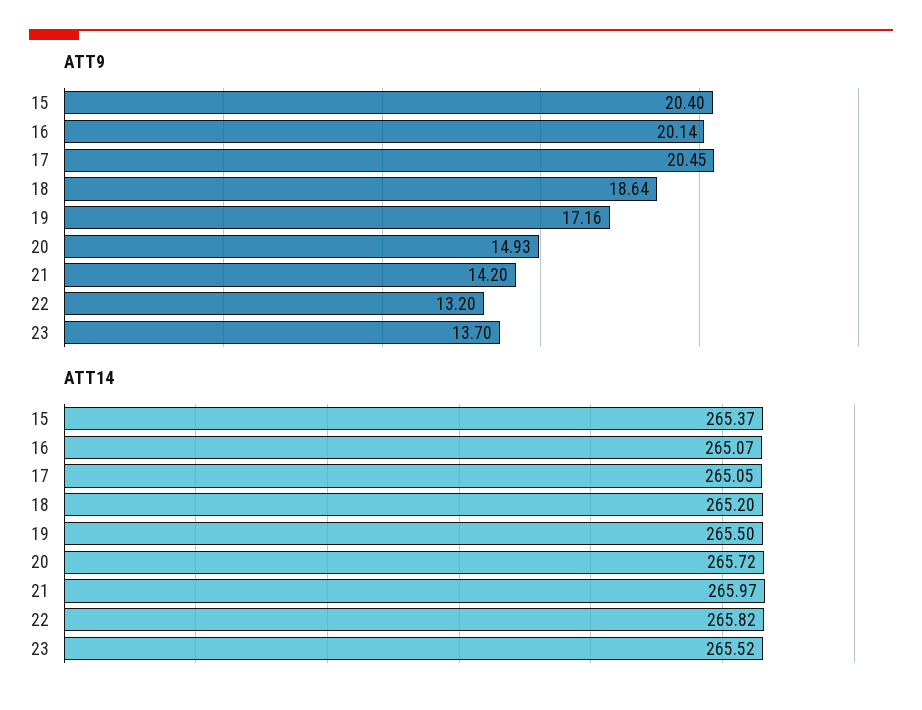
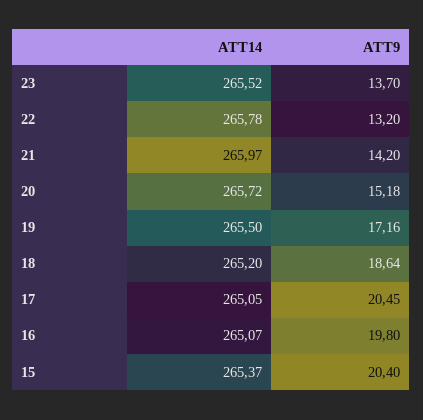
ATT9, 16: 20.14 -> 19.8
ATT9, 20: 14.93 -> 15.18
ATT14, 22: 265.82 -> 265.78

